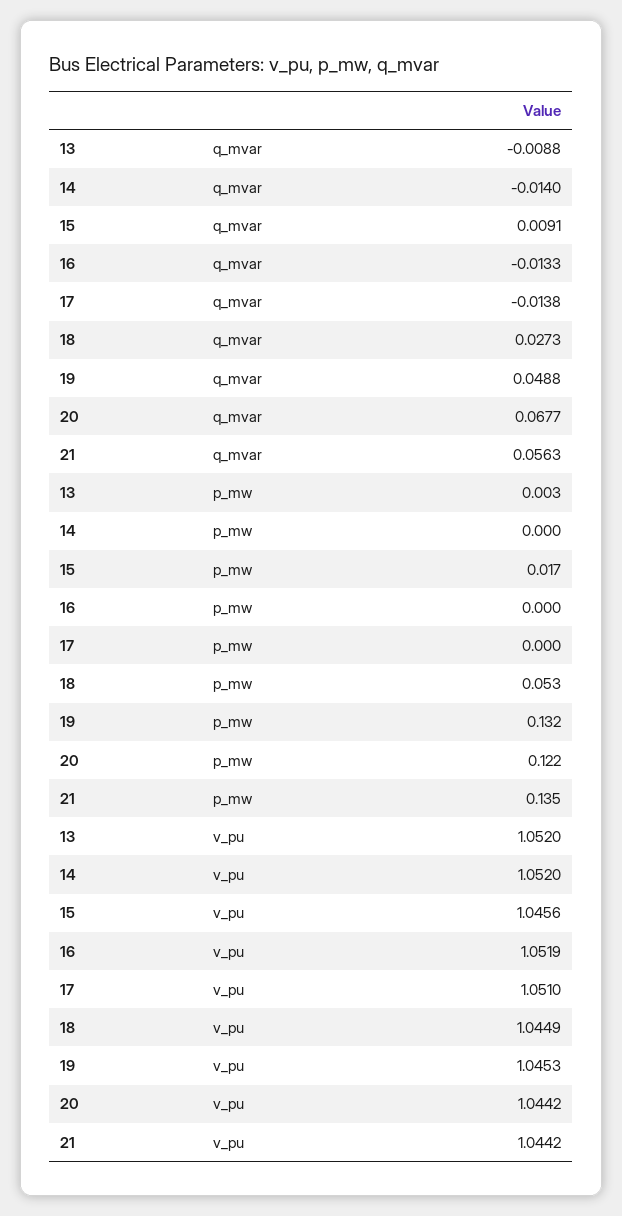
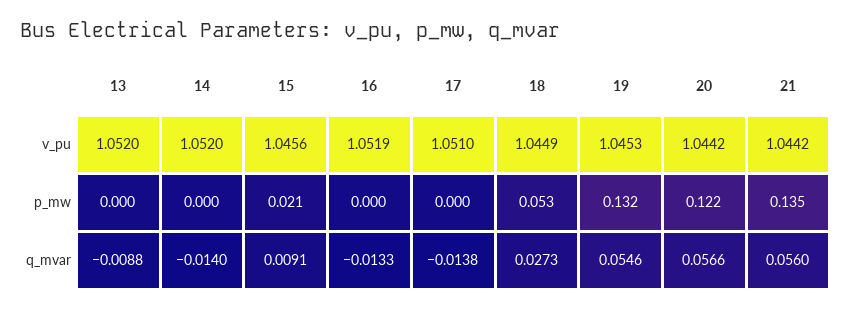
19, q_mvar: 0.0488 -> 0.0546
20, q_mvar: 0.0677 -> 0.0566
21, q_mvar: 0.0563 -> 0.056
13, p_mw: 0.003 -> 0
15, p_mw: 0.017 -> 0.021

